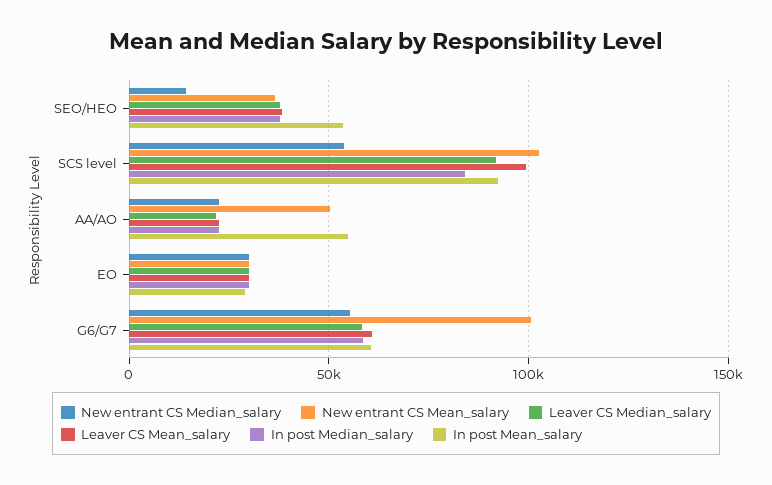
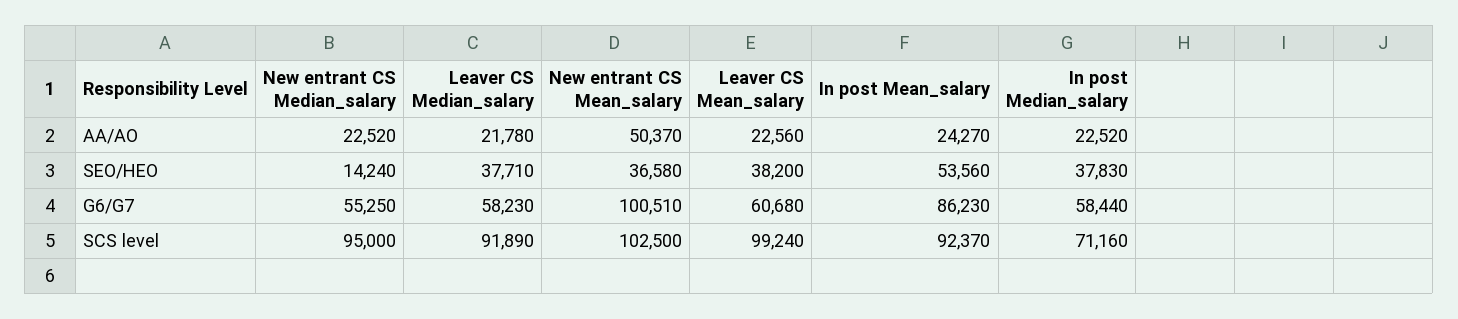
New entrant CS Median_salary, SCS level: 55000 -> 95000
In post Median_salary, SCS level: 85000 -> 71160
In post Mean_salary, AA/AO: 55000 -> 24270
New entrant CS Median_salary, EO: 30000 -> none
New entrant CS Mean_salary, EO: 30000 -> none
Leaver CS Median_salary, EO: 30000 -> none
Leaver CS Mean_salary, EO: 30000 -> none
In post Median_salary, EO: 30000 -> none
In post Mean_salary, EO: 30000 -> none
In post Mean_salary, G6/G7: 60000 -> 86230

